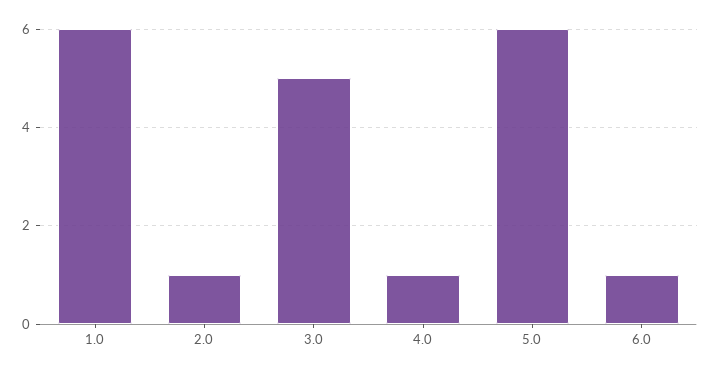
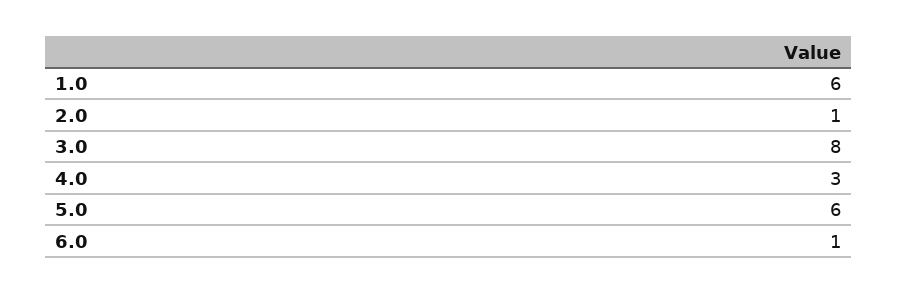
3.0: 5 -> 8
4.0: 1 -> 3

